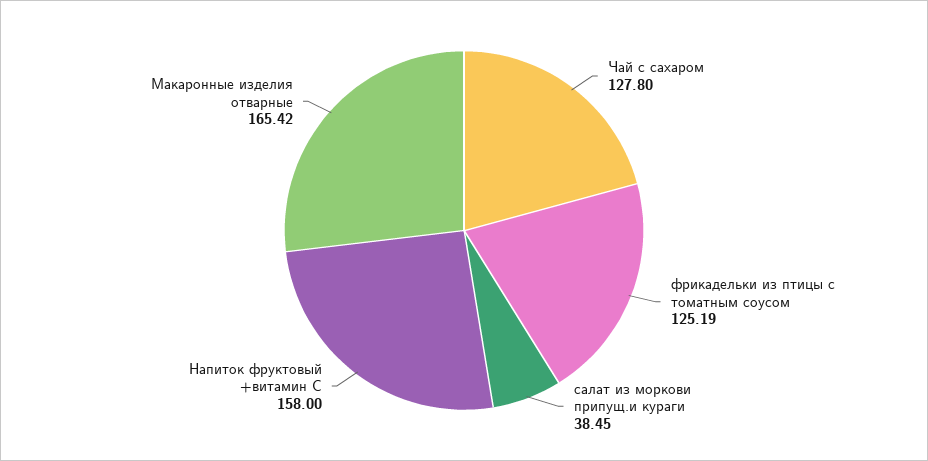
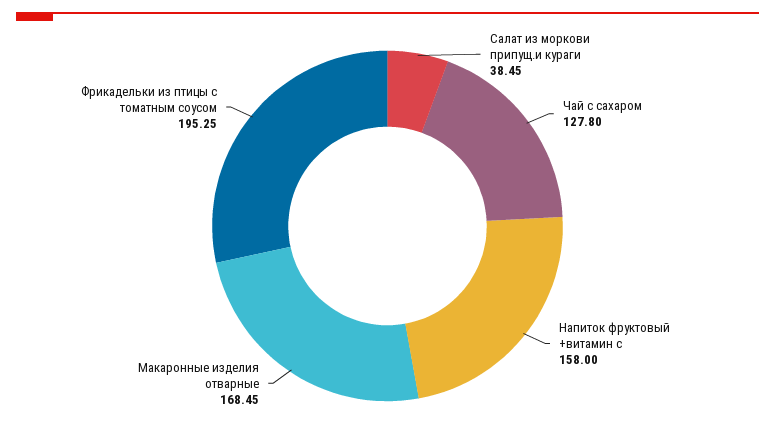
фрикадельки из птицы с томатным соусом: 125.19 -> 195.25
Макаронные изделия отварные: 165.42 -> 168.45

